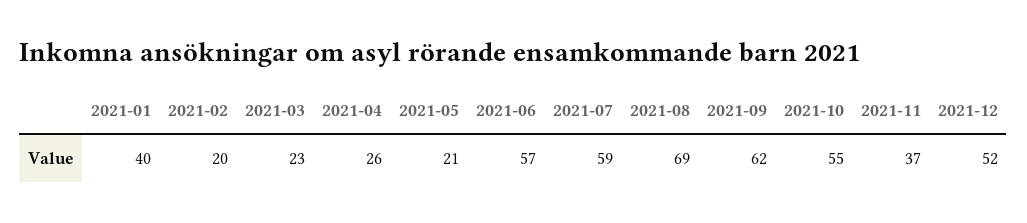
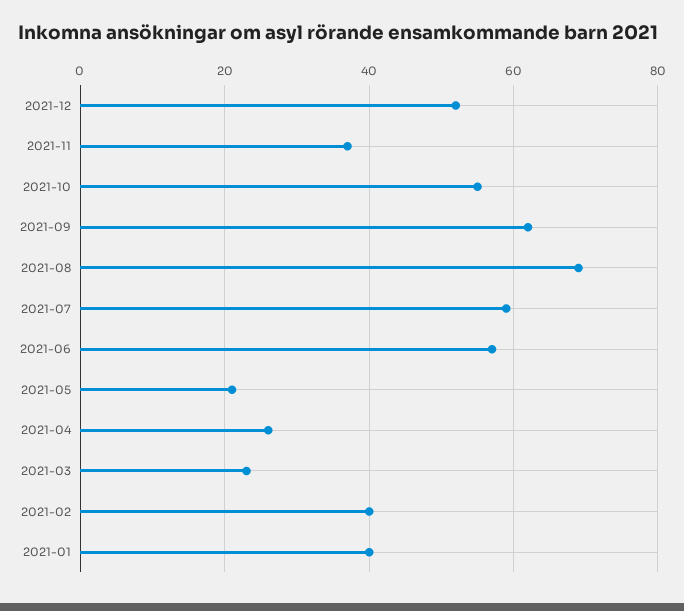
2021-02: 20 -> 40

